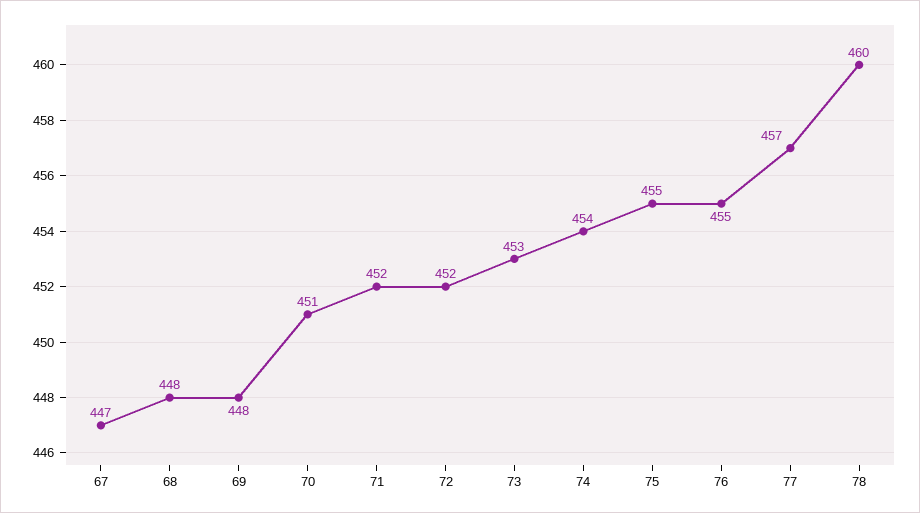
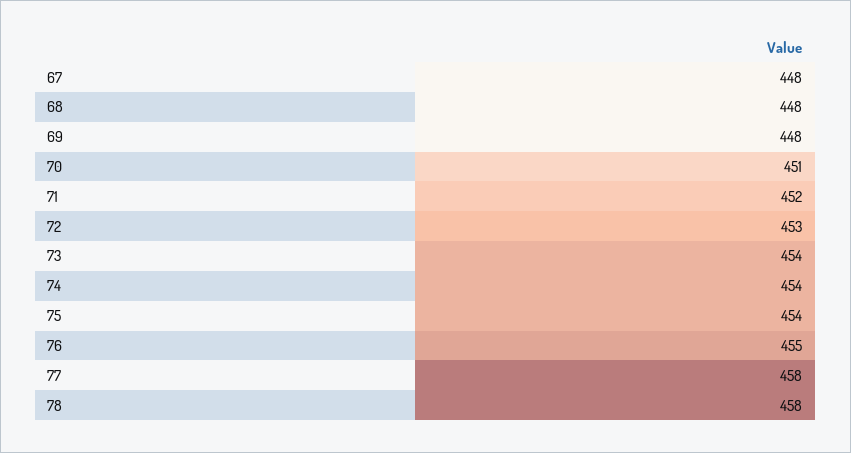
67: 447 -> 448
72: 452 -> 453
73: 453 -> 454
75: 455 -> 454
77: 457 -> 458
78: 460 -> 458

